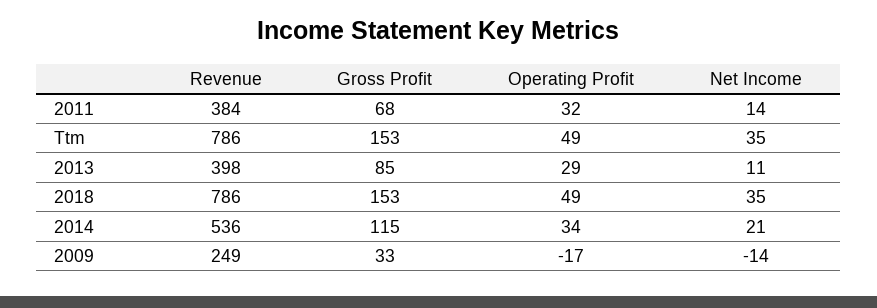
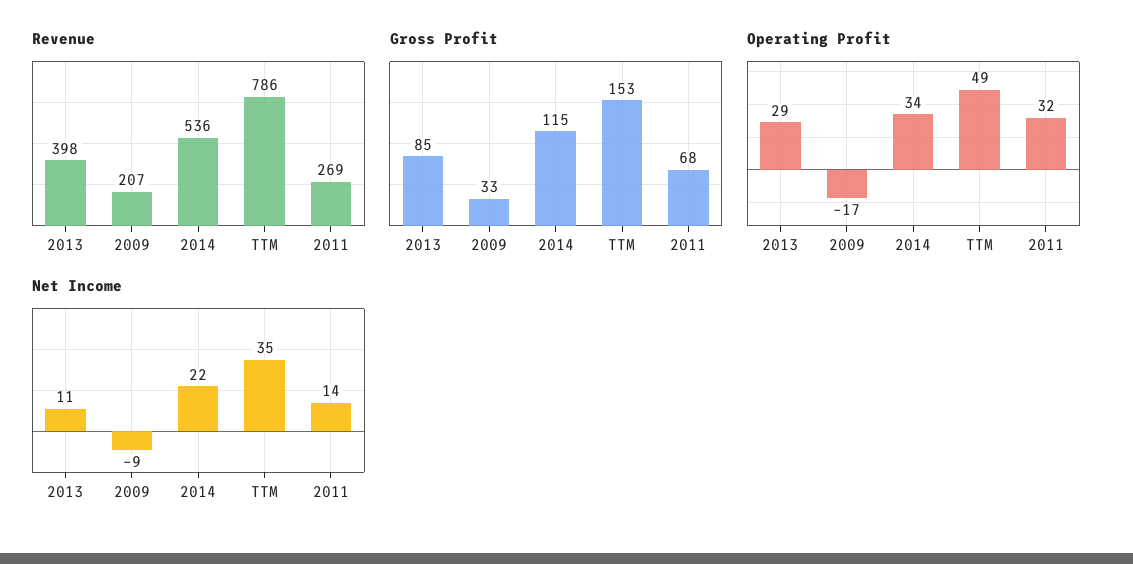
Revenue, 2011: 384 -> 269
Revenue, 2018: 786 -> none
Gross Profit, 2018: 153 -> none
Operating Profit, 2018: 49 -> none
Net Income, 2018: 35 -> none
Net Income, 2014: 21 -> 22
Revenue, 2009: 249 -> 207
Net Income, 2009: -14 -> -9

